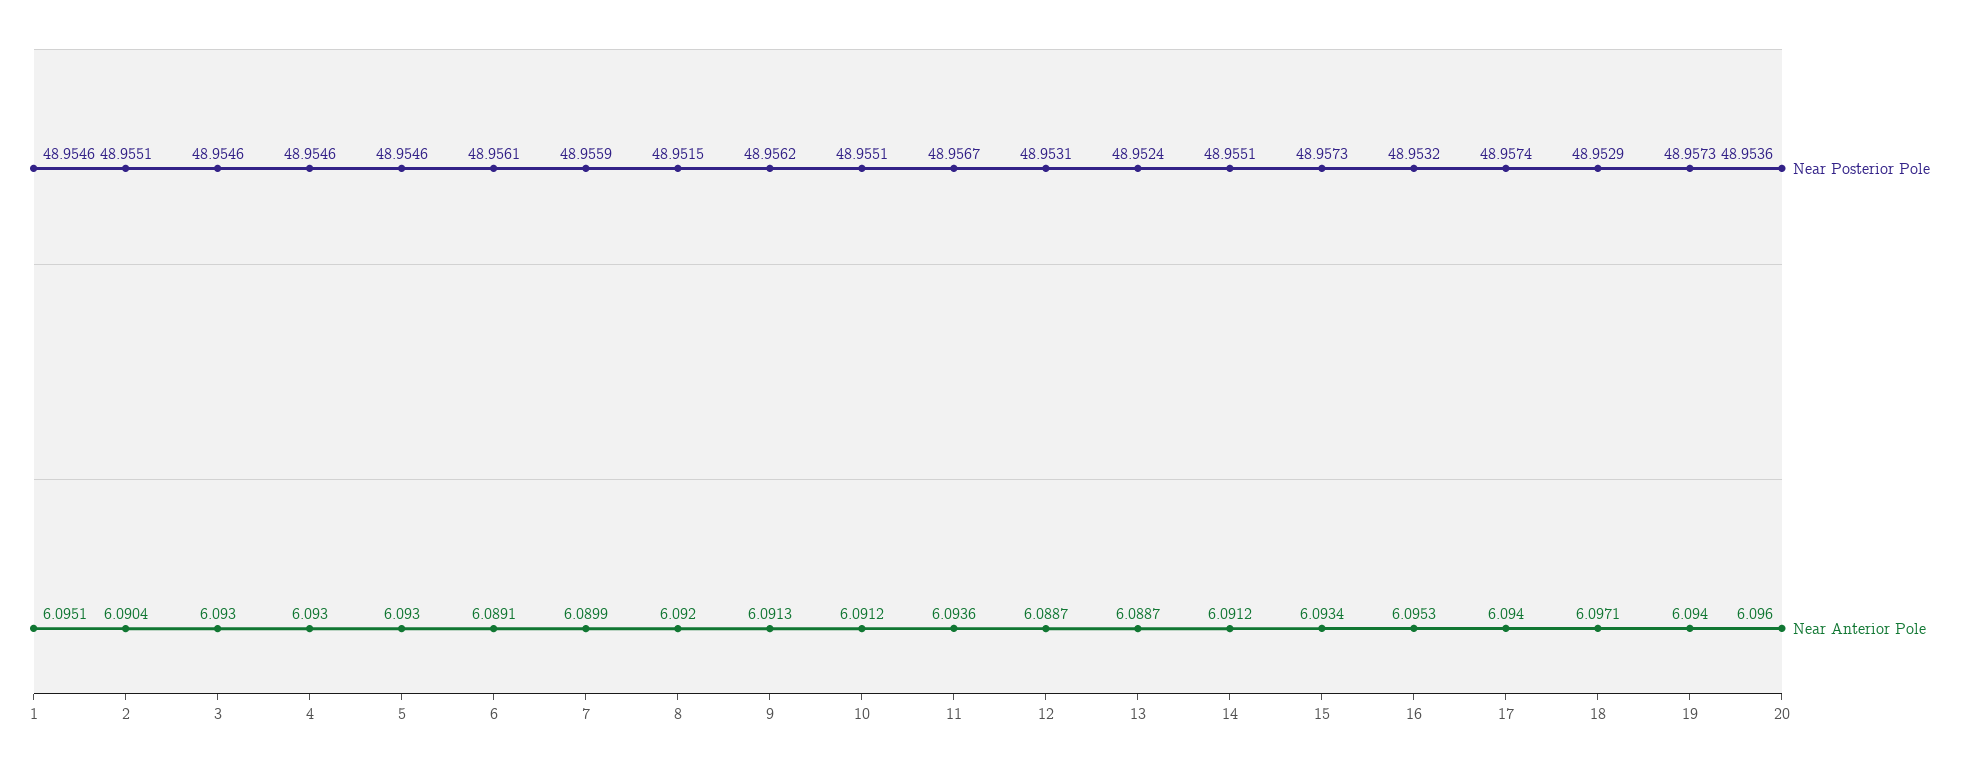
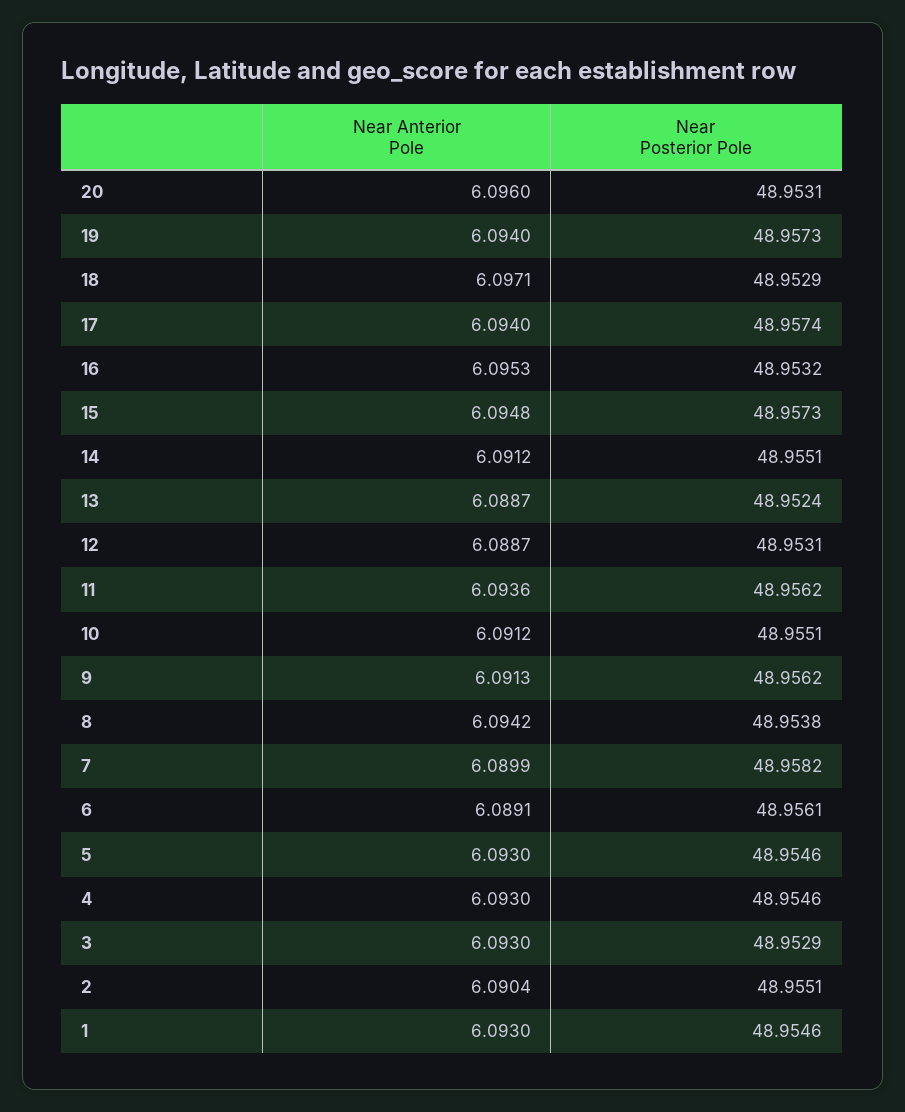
Near Anterior Pole, 1: 6.0951 -> 6.093
Near Posterior Pole, 3: 48.9546 -> 48.9529
Near Posterior Pole, 7: 48.9559 -> 48.9582
Near Posterior Pole, 8: 48.9515 -> 48.9538
Near Anterior Pole, 8: 6.092 -> 6.0942
Near Posterior Pole, 11: 48.9567 -> 48.9562
Near Anterior Pole, 15: 6.0934 -> 6.0948
Near Posterior Pole, 20: 48.9536 -> 48.9531

